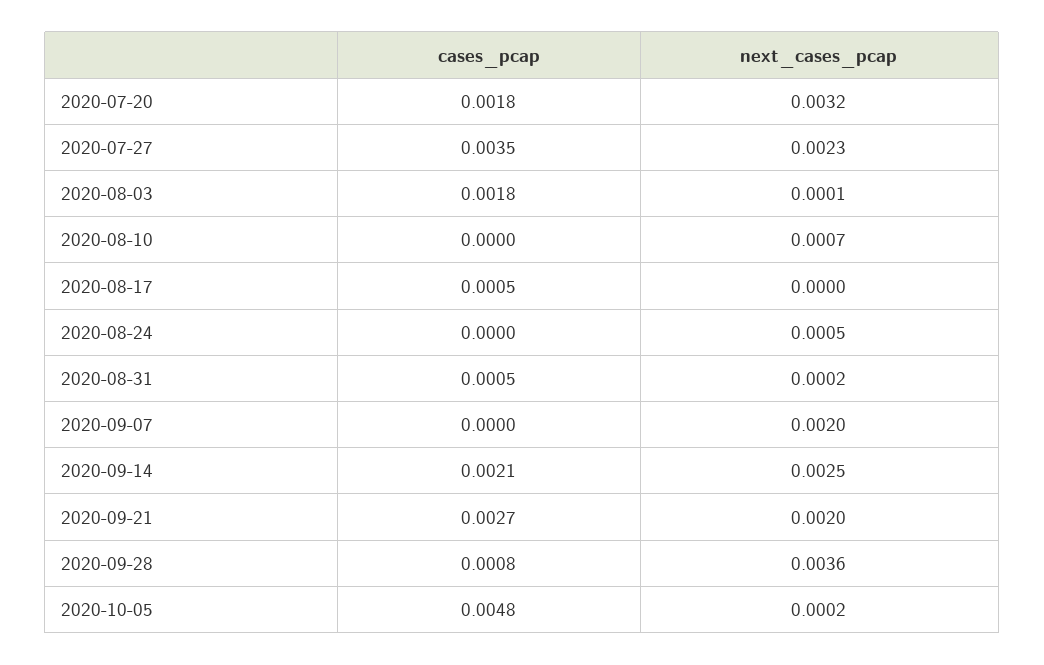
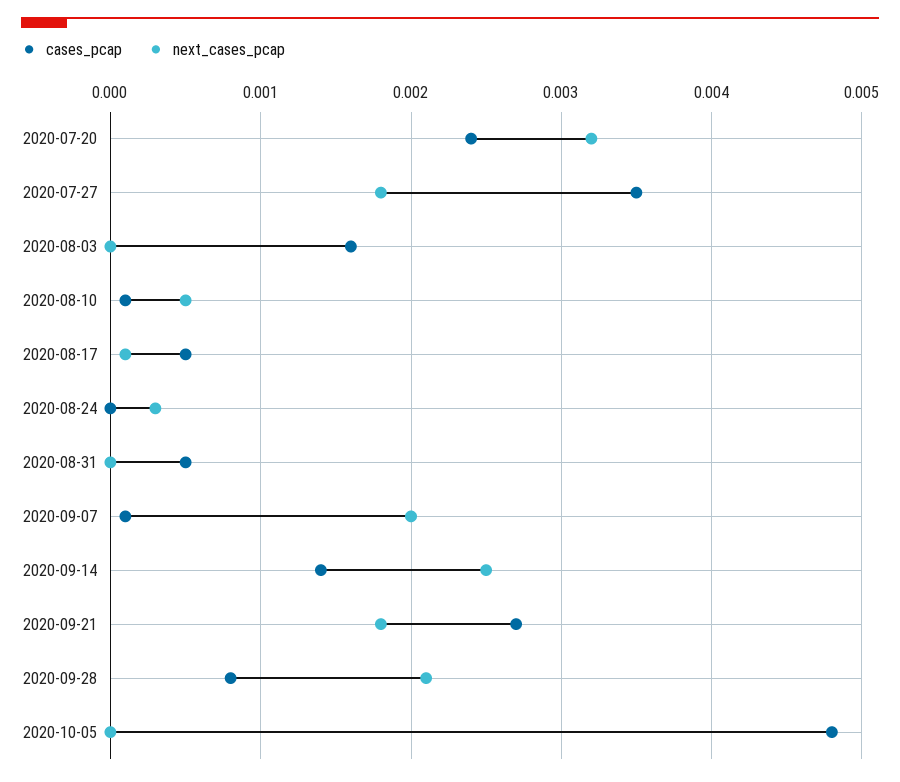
cases_pcap, 2020-07-20: 0.0018 -> 0.0024
next_cases_pcap, 2020-07-27: 0.0023 -> 0.0018
cases_pcap, 2020-08-03: 0.0018 -> 0.0016
next_cases_pcap, 2020-08-03: 0.0001 -> 0
cases_pcap, 2020-08-10: 0 -> 0.0001
next_cases_pcap, 2020-08-10: 0.0007 -> 0.0005
next_cases_pcap, 2020-08-17: 0 -> 0.0001
next_cases_pcap, 2020-08-24: 0.0005 -> 0.0003
next_cases_pcap, 2020-08-31: 0.0002 -> 0
cases_pcap, 2020-09-07: 0 -> 0.0001
cases_pcap, 2020-09-14: 0.0021 -> 0.0014
next_cases_pcap, 2020-09-21: 0.002 -> 0.0018
next_cases_pcap, 2020-09-28: 0.0036 -> 0.0021
next_cases_pcap, 2020-10-05: 0.0002 -> 0

